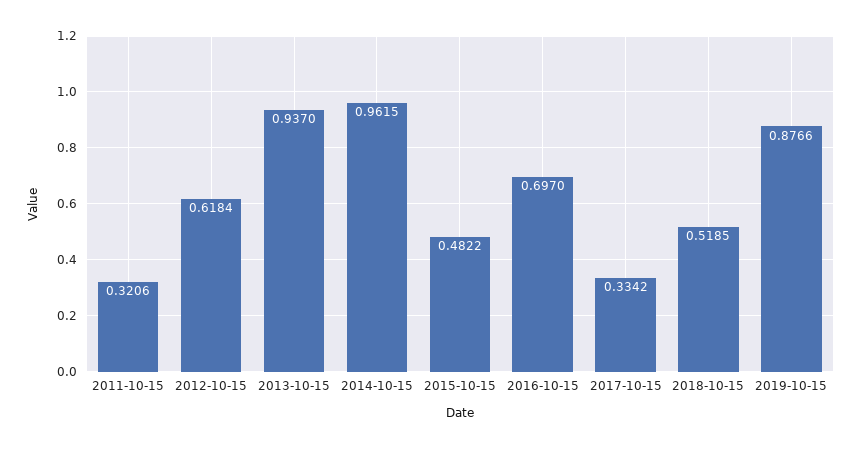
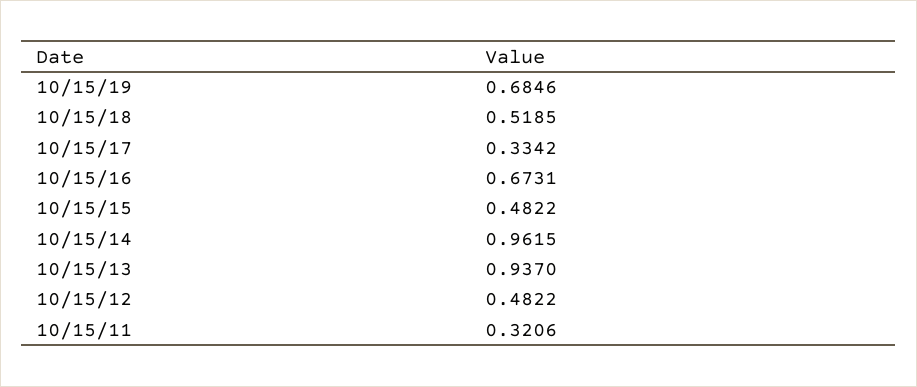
2012-10-15: 0.6184 -> 0.4822
2016-10-15: 0.697 -> 0.6731
2019-10-15: 0.8766 -> 0.6846

